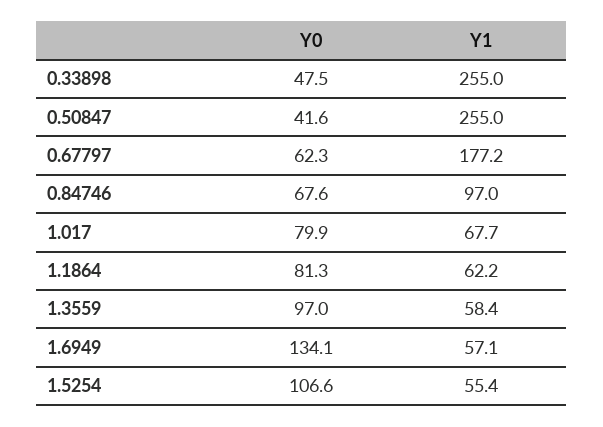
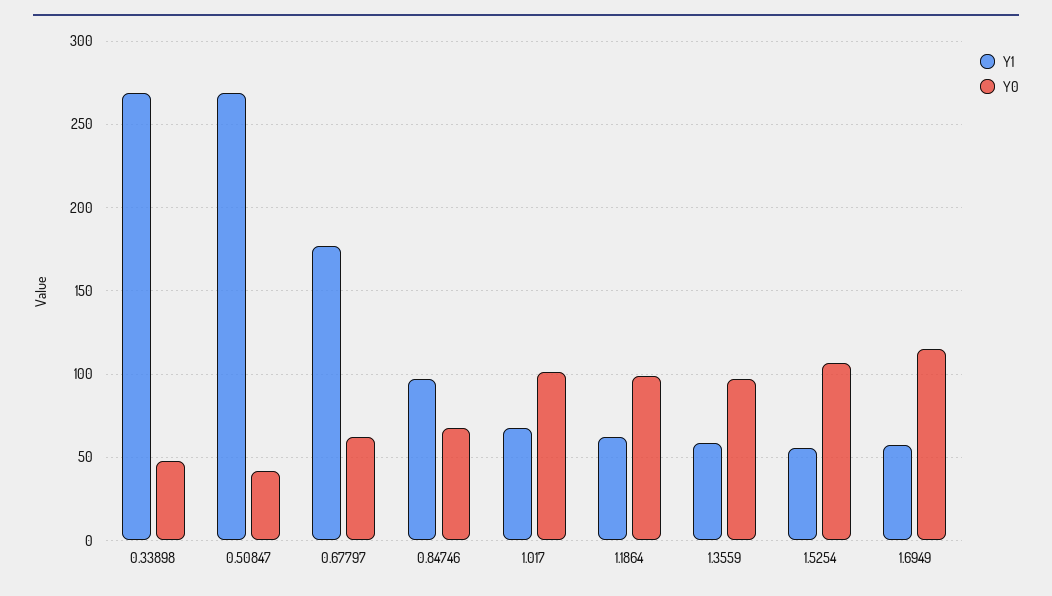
Y1, 0.33898: 255 -> 270
Y1, 0.50847: 255 -> 270
Y0, 1.017: 79.9 -> 100
Y0, 1.1864: 81.3 -> 100
Y0, 1.6949: 134.1 -> 115

